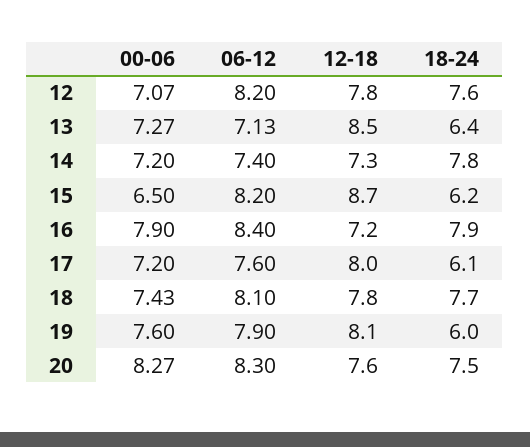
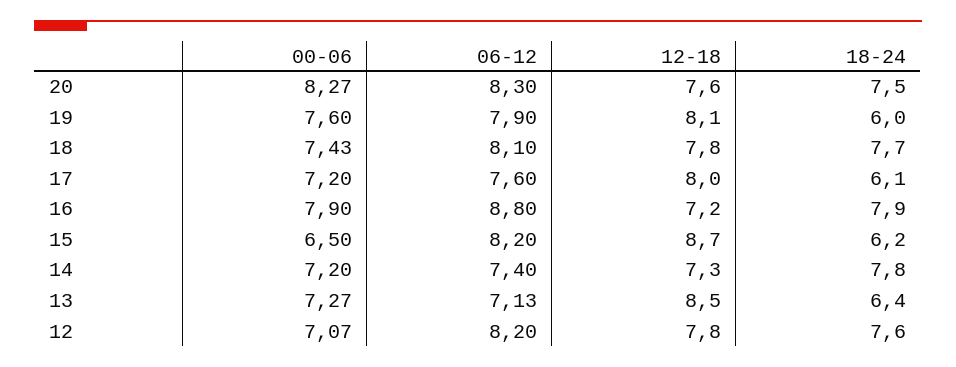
06-12, 16: 8.4 -> 8.8

